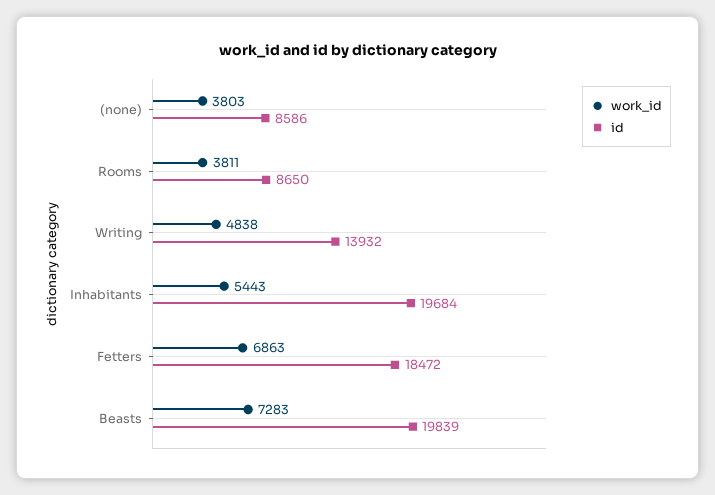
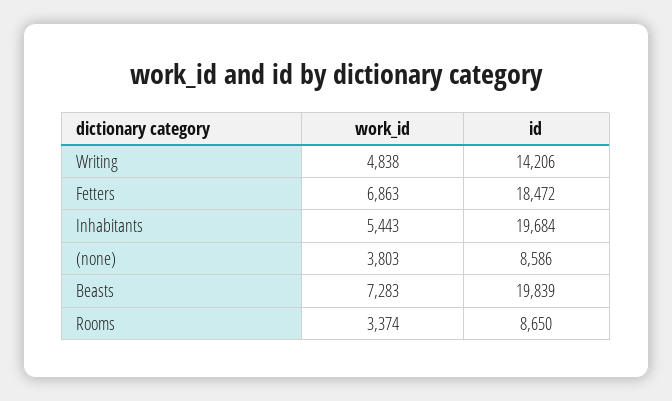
work_id, Rooms: 3811 -> 3374
id, Writing: 13932 -> 14206

